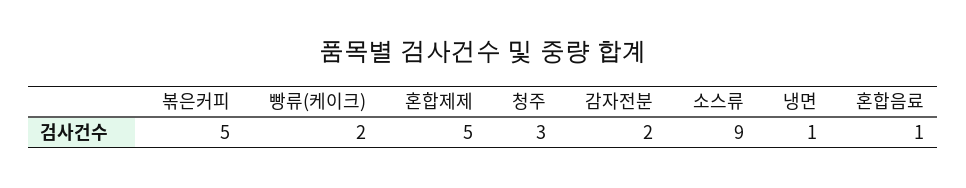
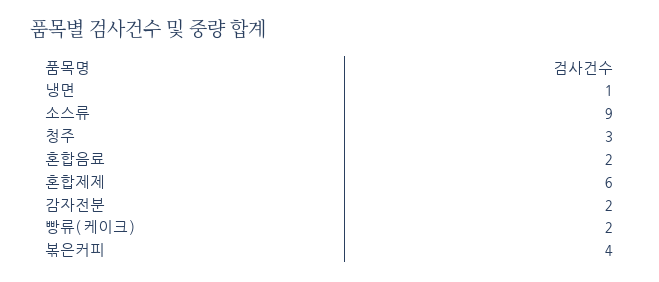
볶은커피: 5 -> 4
혼합제제: 5 -> 6
혼합음료: 1 -> 2

